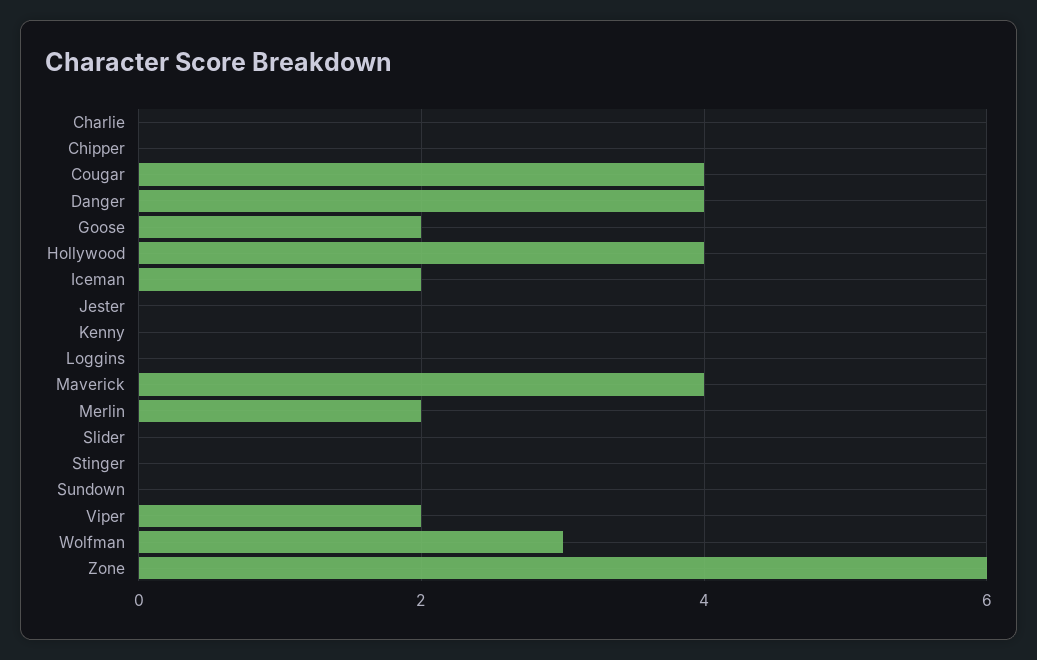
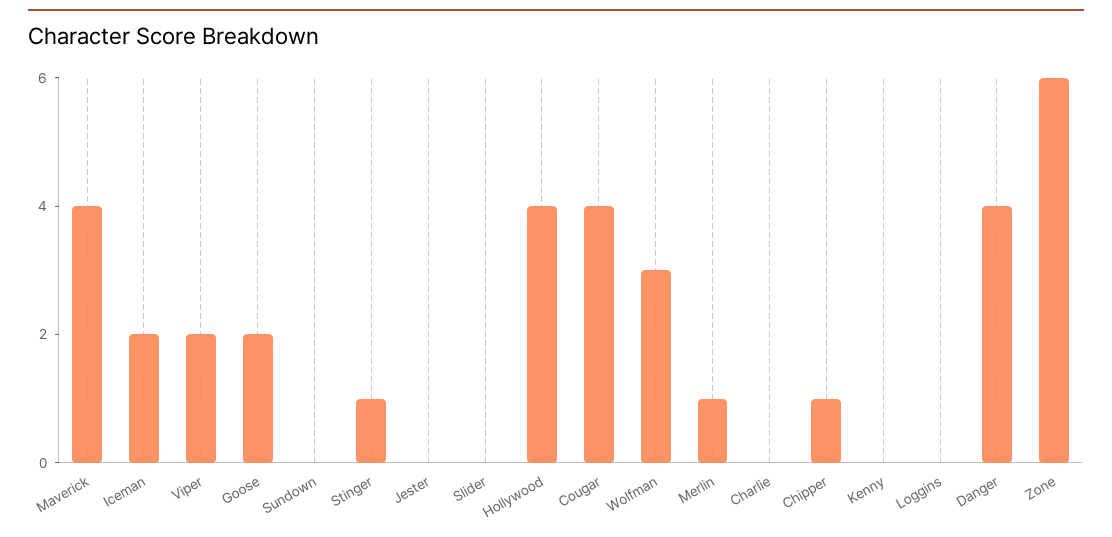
Chipper: 0 -> 1
Merlin: 2 -> 1
Stinger: 0 -> 1

